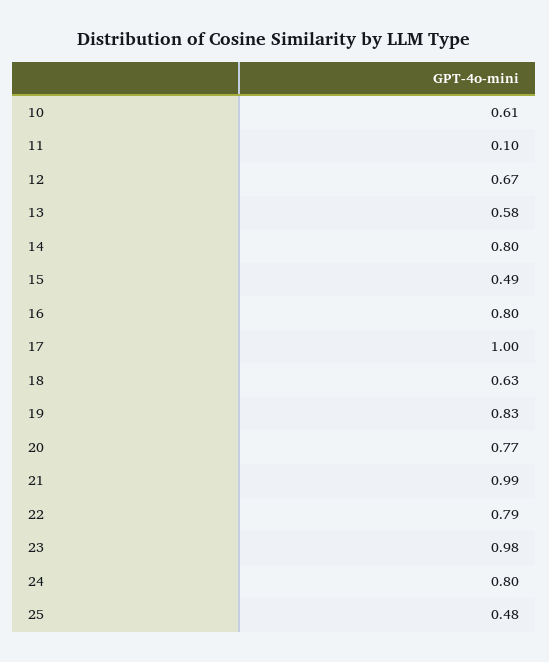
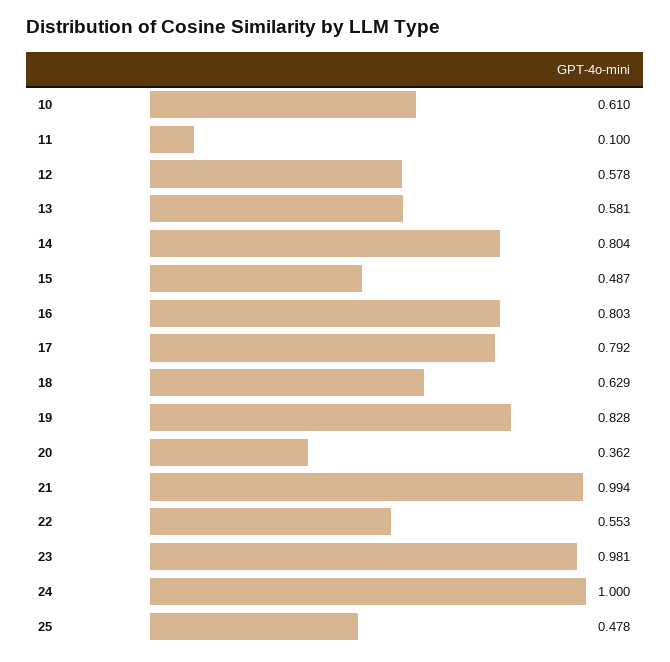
12: 0.67 -> 0.578
17: 1 -> 0.792
20: 0.77 -> 0.362
22: 0.79 -> 0.553
24: 0.8 -> 1

